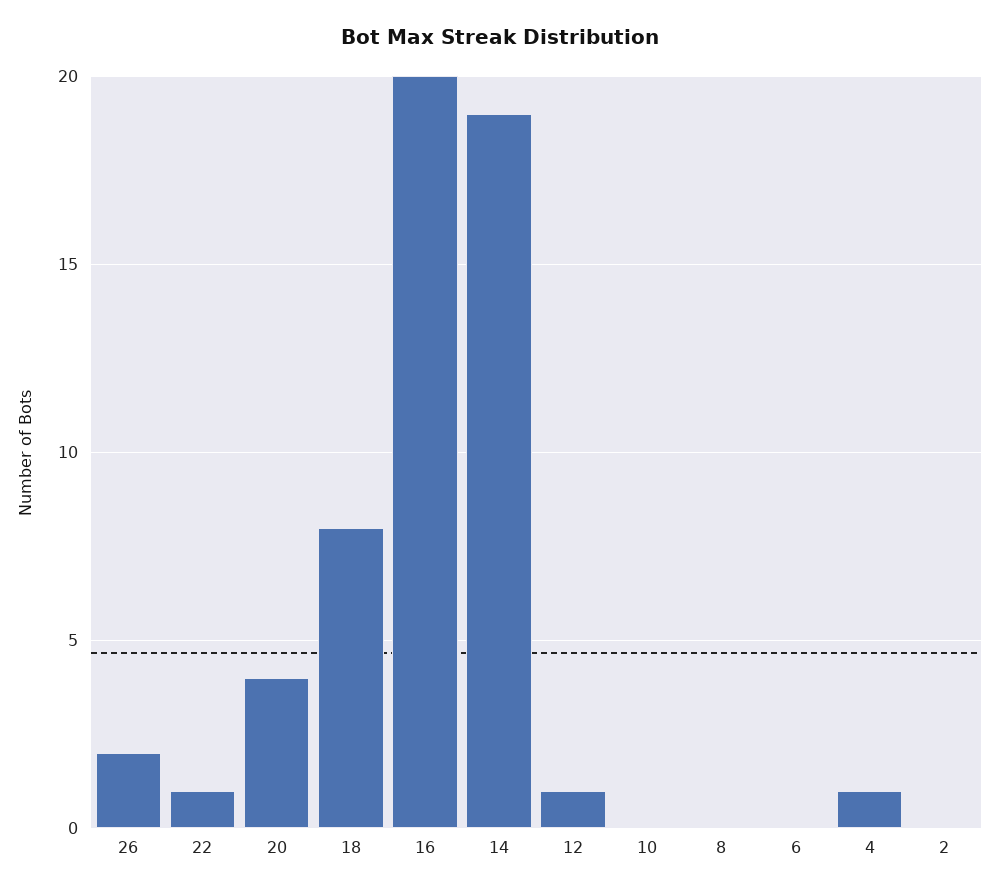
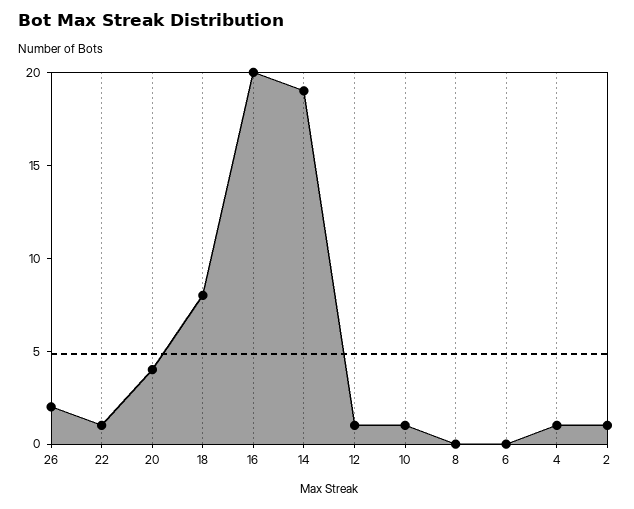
10: 0 -> 1
2: 0 -> 1

